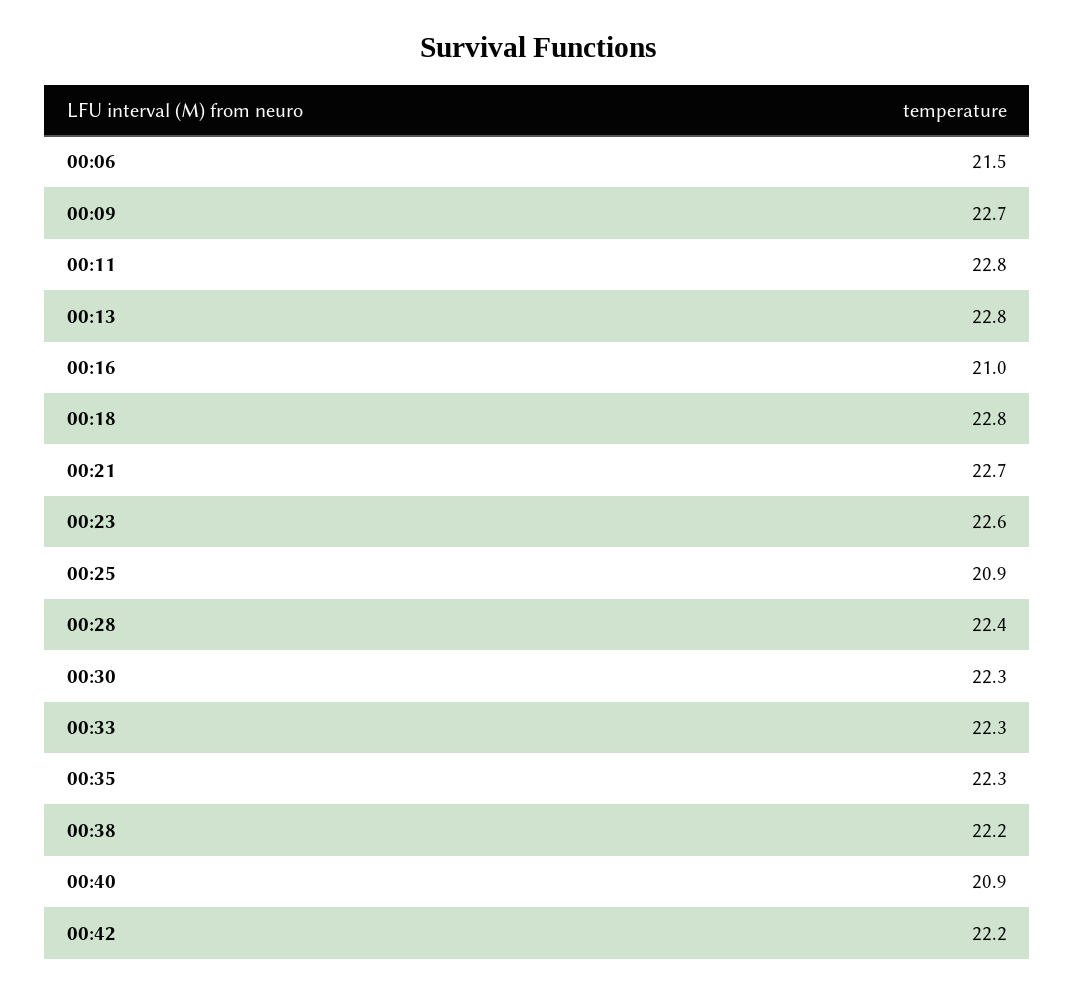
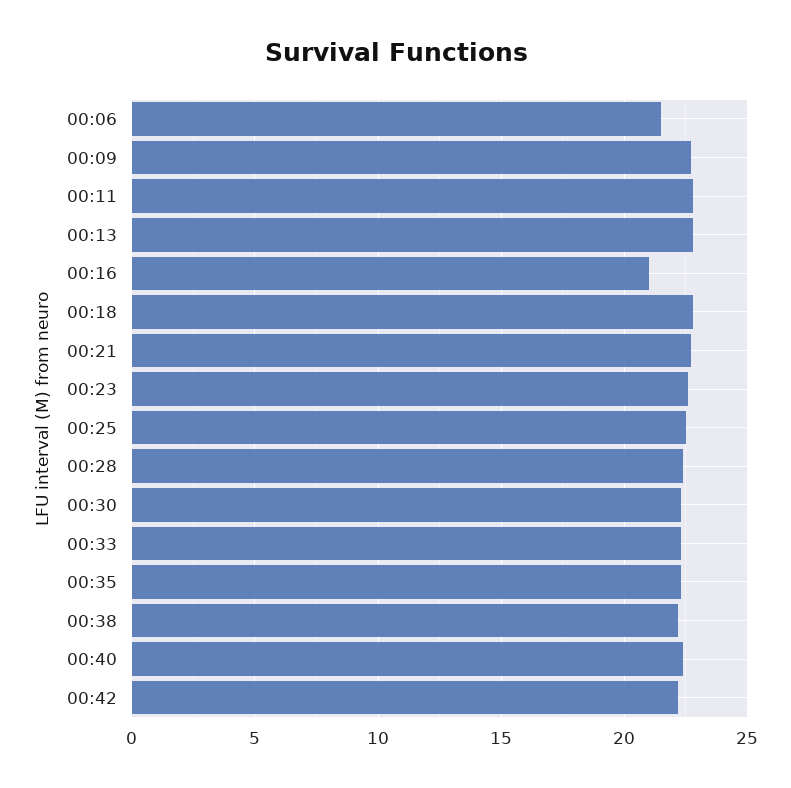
00:25: 20.9 -> 22.5
00:40: 20.9 -> 22.5

